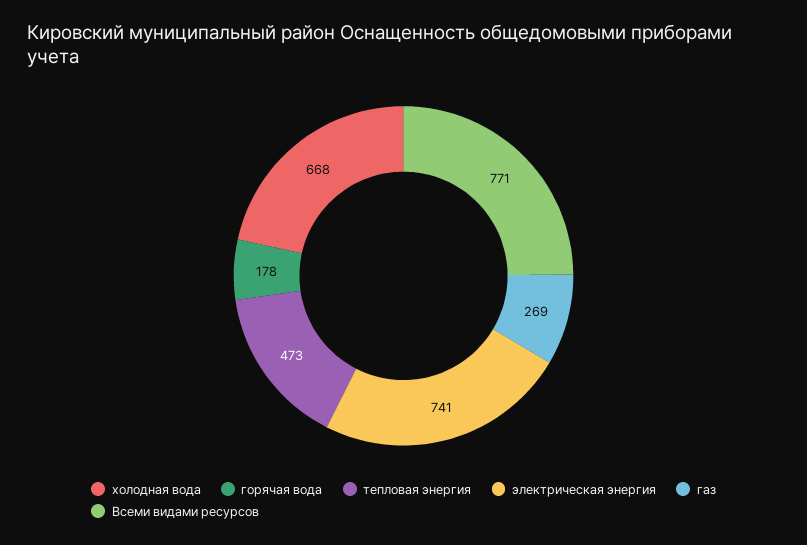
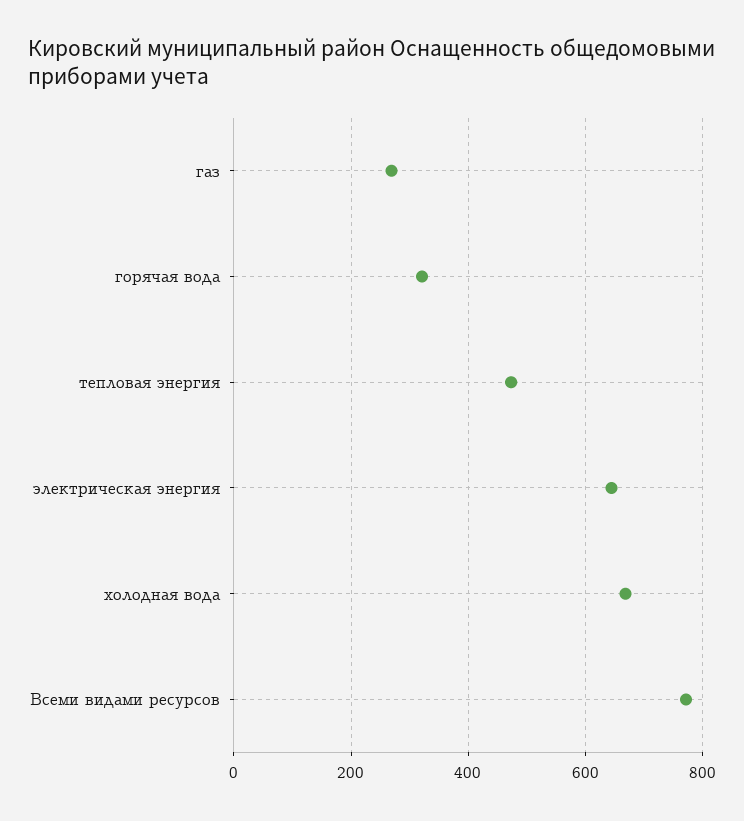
горячая вода: 178 -> 320
электрическая энергия: 741 -> 640

